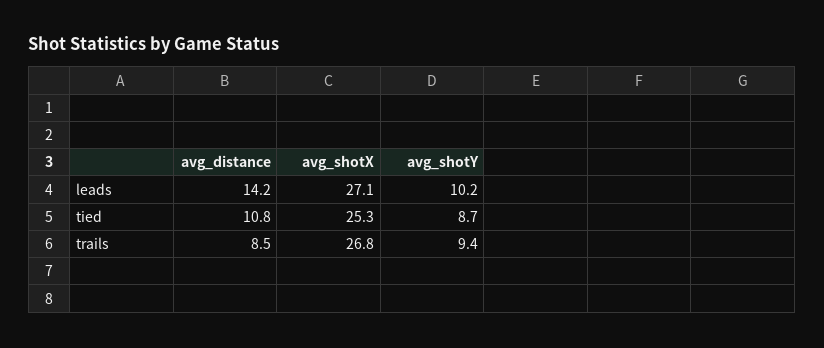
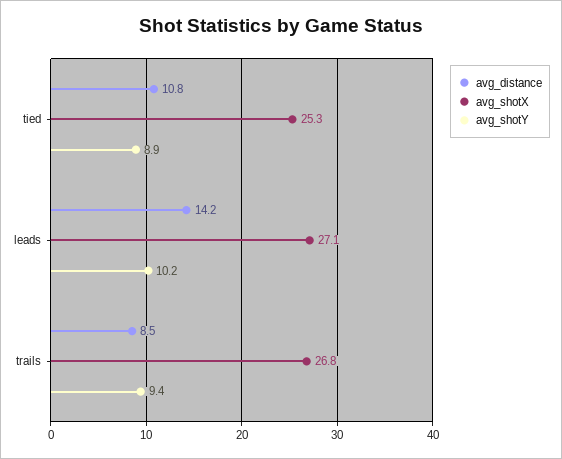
avg_shotY, tied: 8.7 -> 8.9

